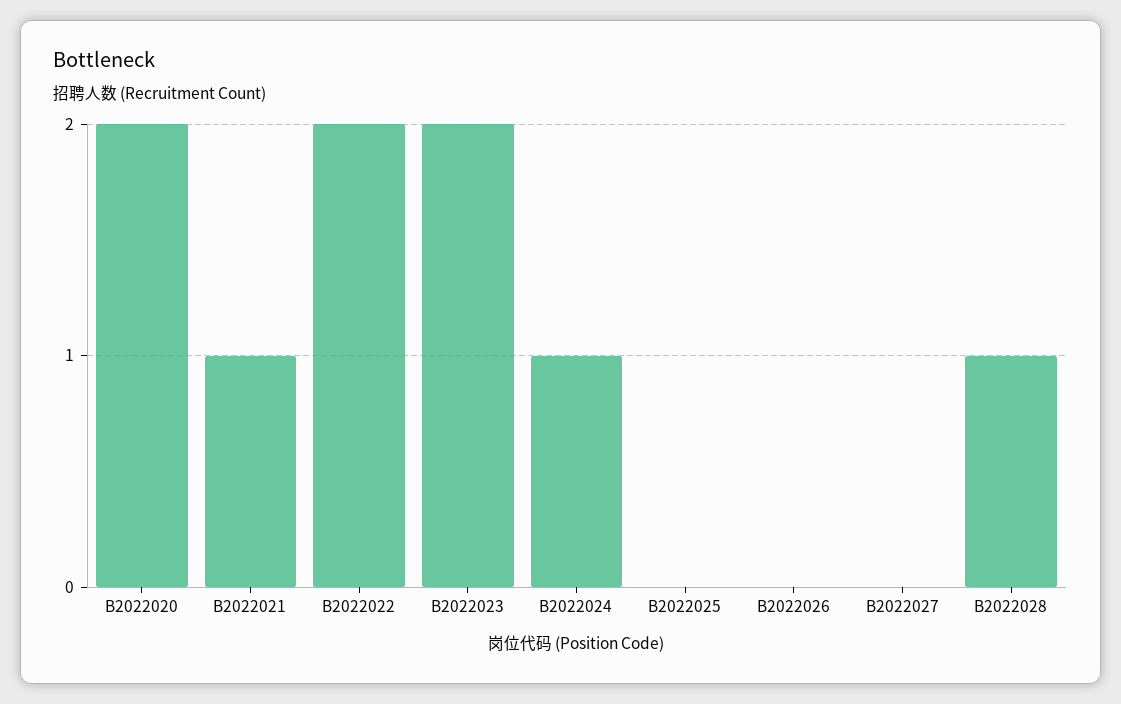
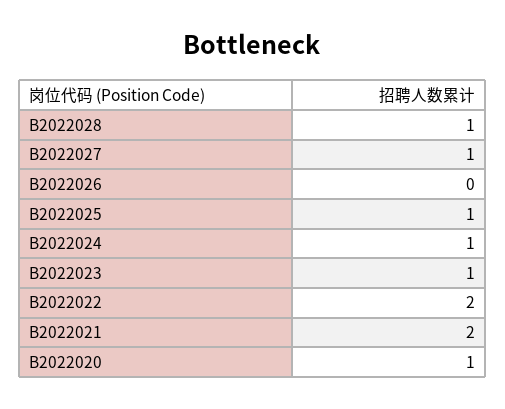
B2022020: 2 -> 1
B2022021: 1 -> 2
B2022023: 2 -> 1
B2022025: 0 -> 1
B2022027: 0 -> 1

